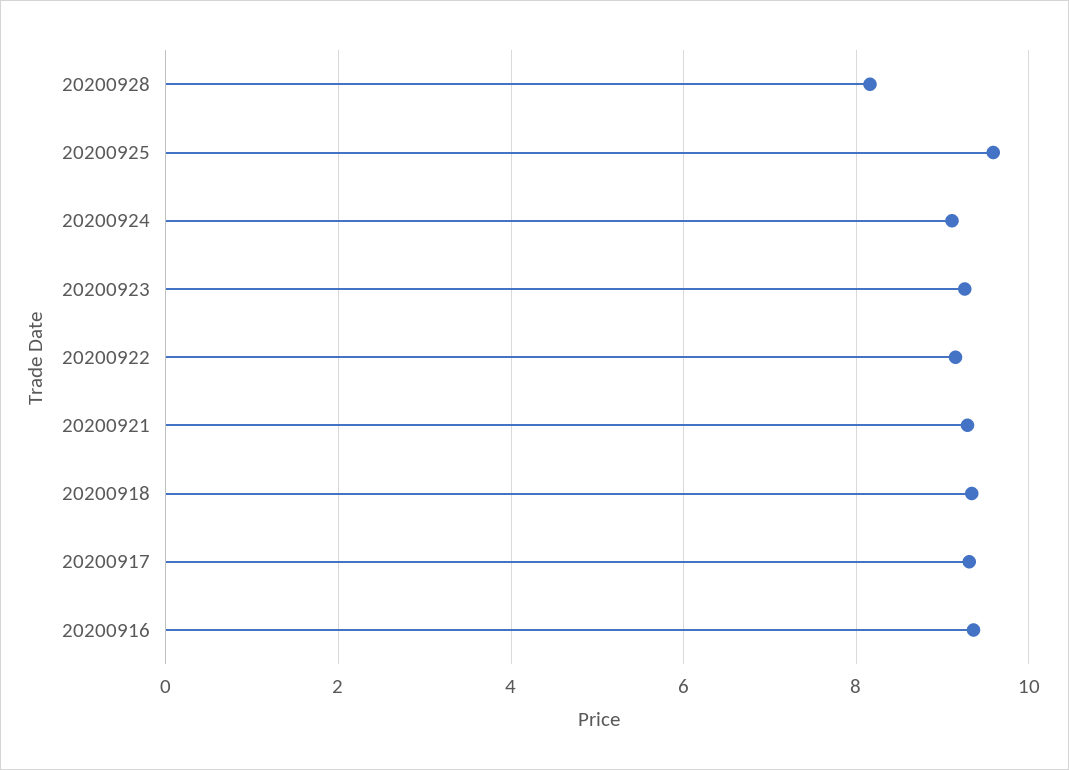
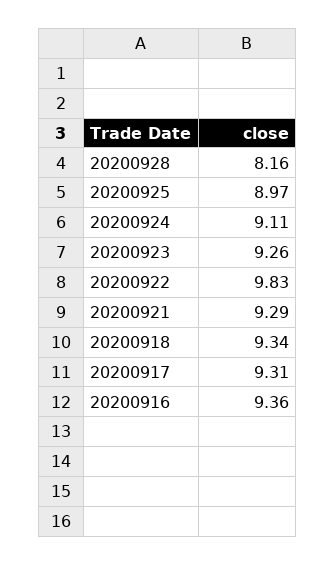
20200925: 9.6 -> 8.97
20200922: 9.2 -> 9.83

